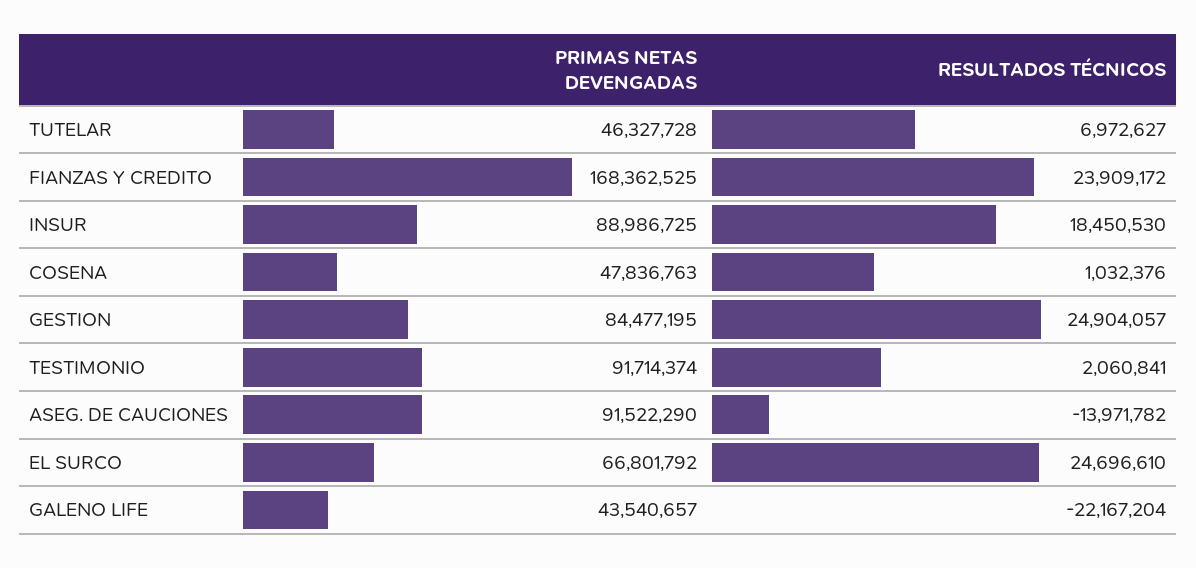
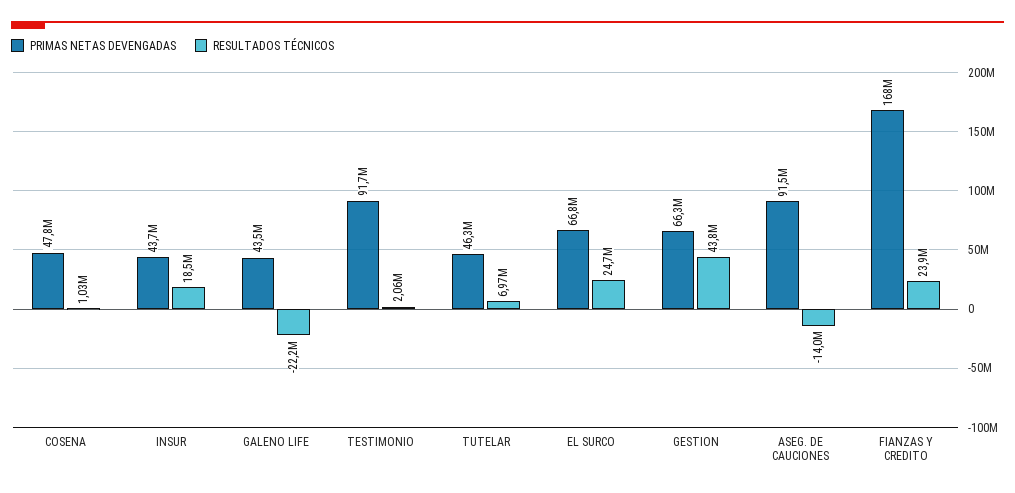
PRIMAS NETAS DEVENGADAS, INSUR: 88986725 -> 43700000
PRIMAS NETAS DEVENGADAS, GESTION: 84477195 -> 66300000
RESULTADOS TÉCNICOS, GESTION: 24904057 -> 43800000

